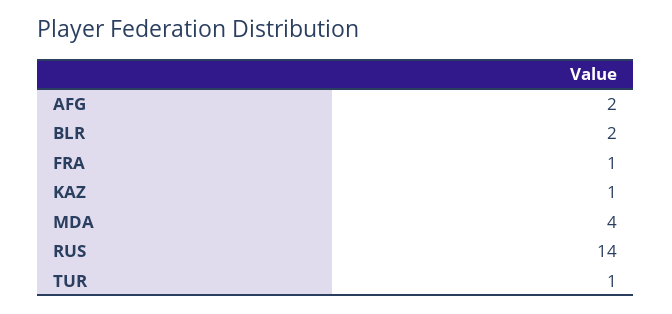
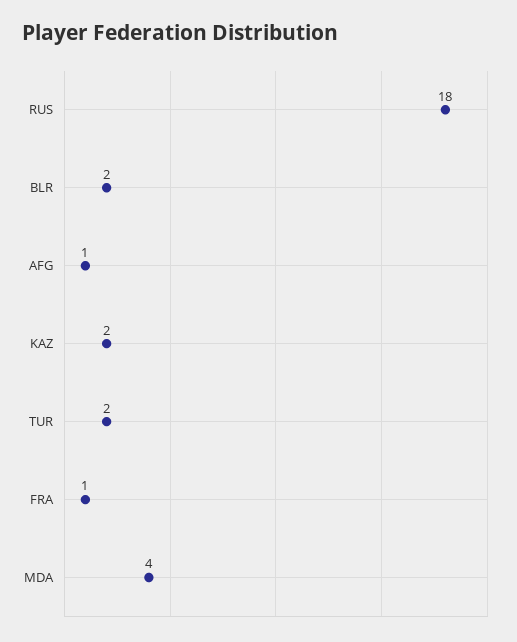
AFG: 2 -> 1
KAZ: 1 -> 2
RUS: 14 -> 18
TUR: 1 -> 2

